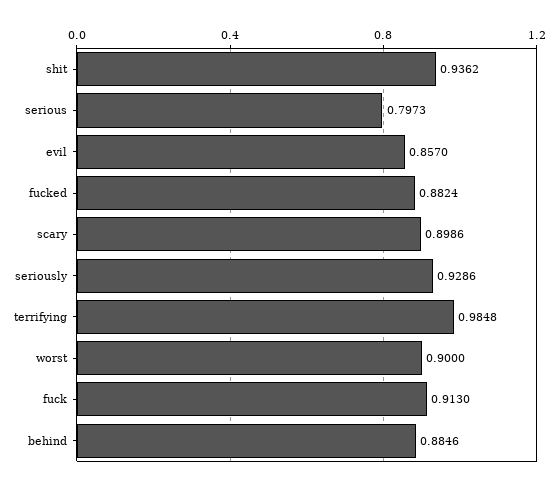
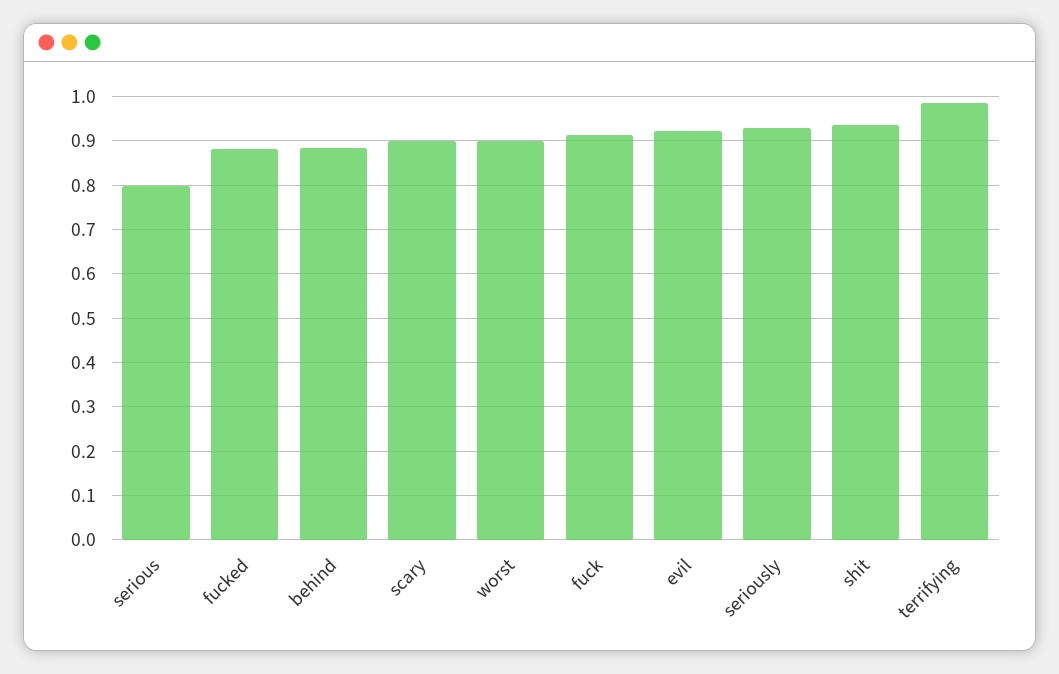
evil: 0.857 -> 0.92

